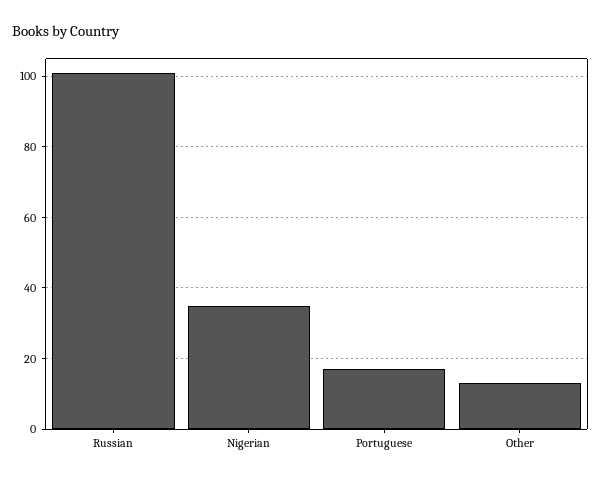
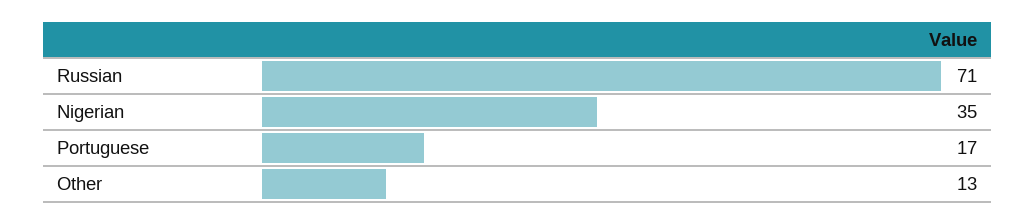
Russian: 100 -> 71

